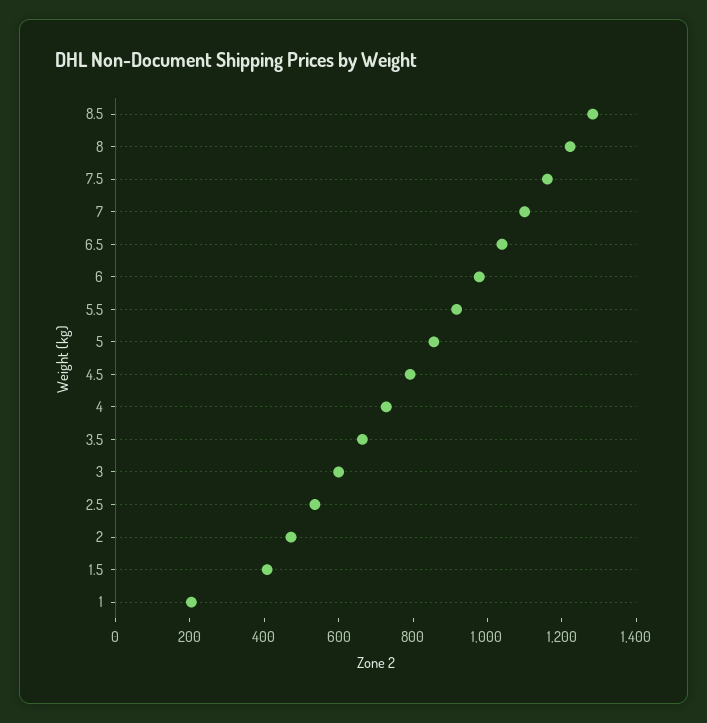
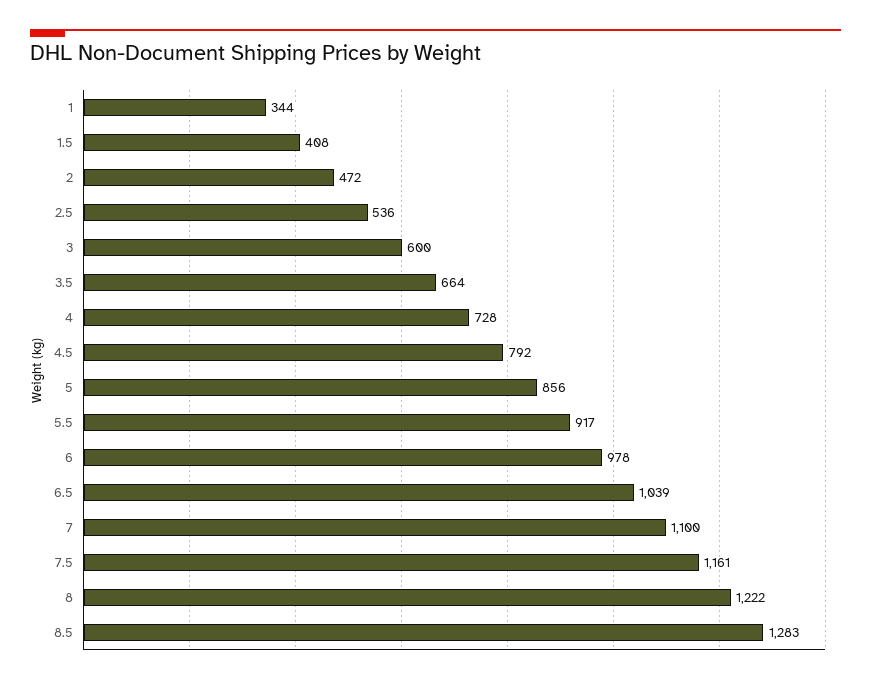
1: 200 -> 344

